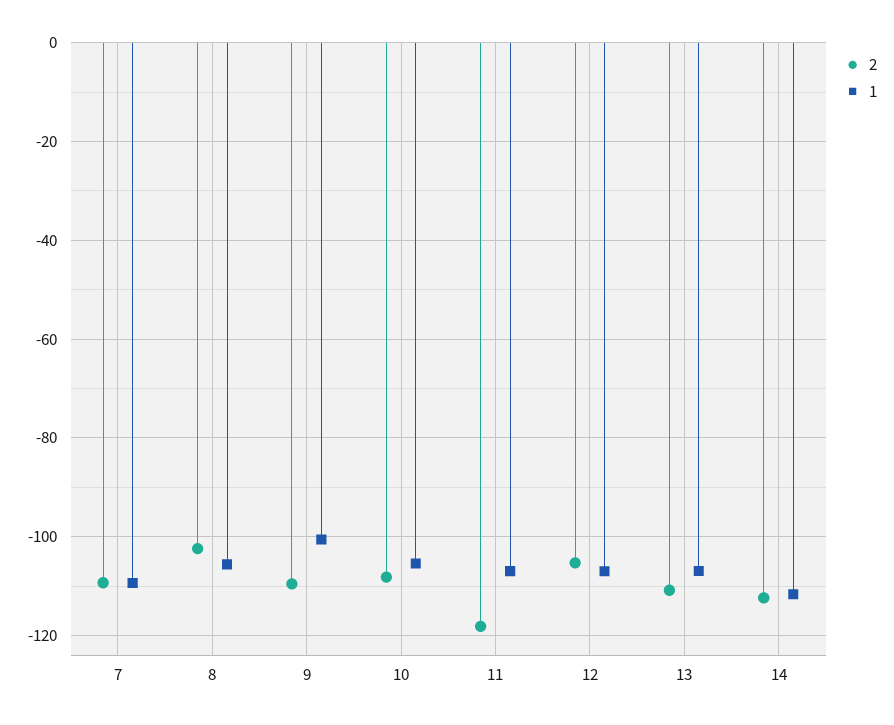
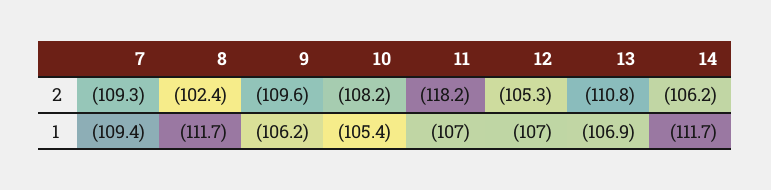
1, 8: -106 -> -111.7
1, 9: -100 -> -106.2
2, 14: -112 -> -106.2

